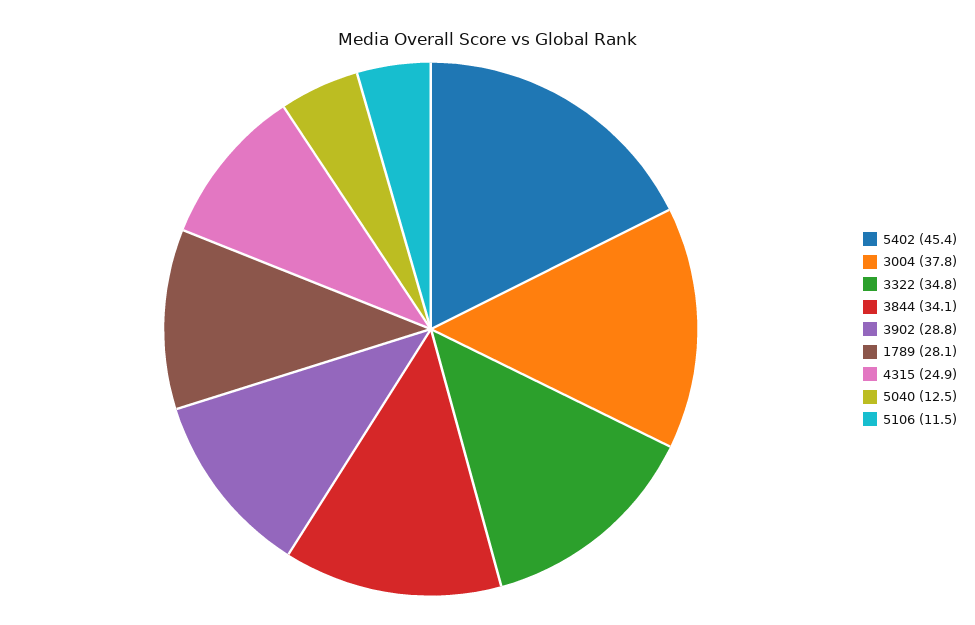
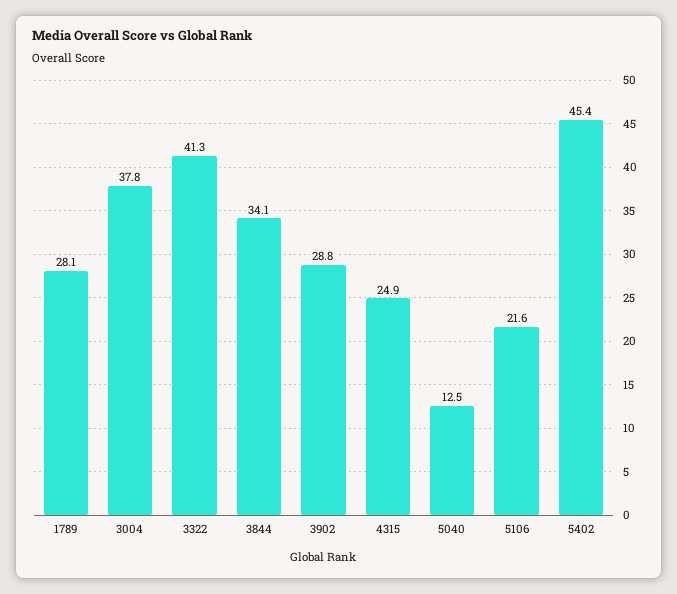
3322: 34.8 -> 41.3
5106: 11.5 -> 21.6

